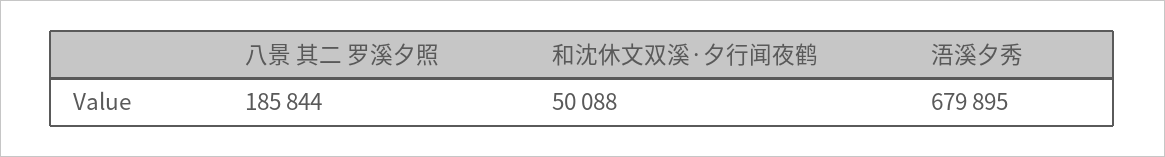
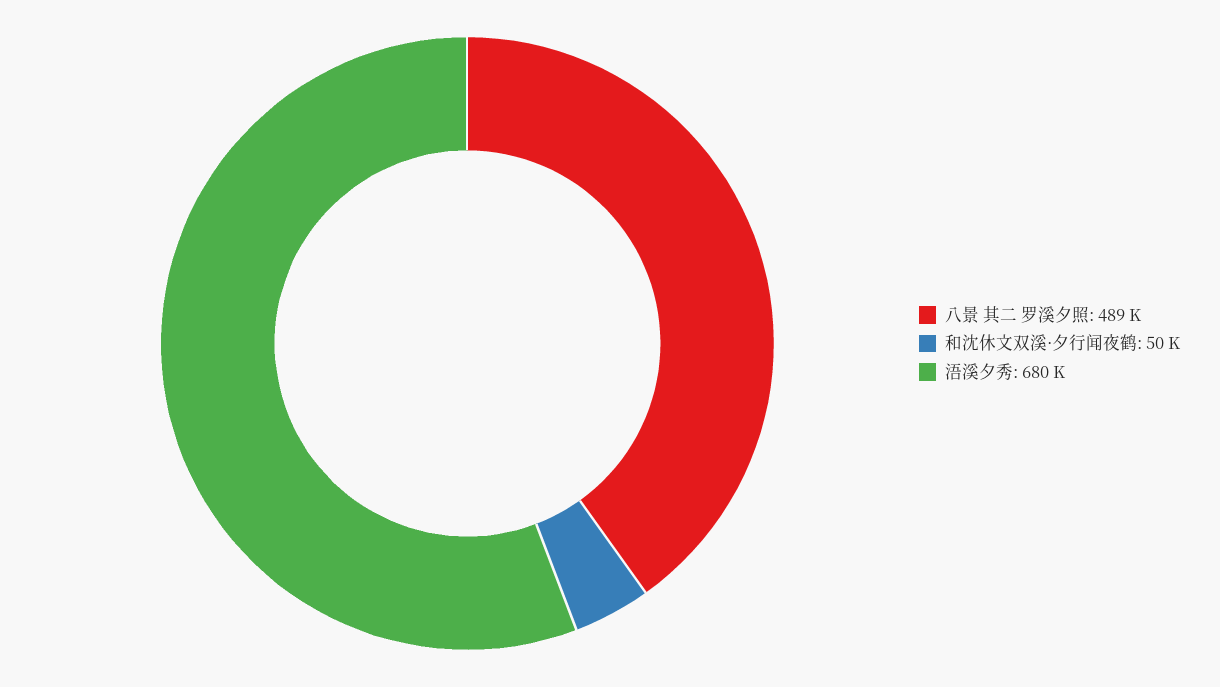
八景 其二 罗溪夕照: 185844 -> 489000

